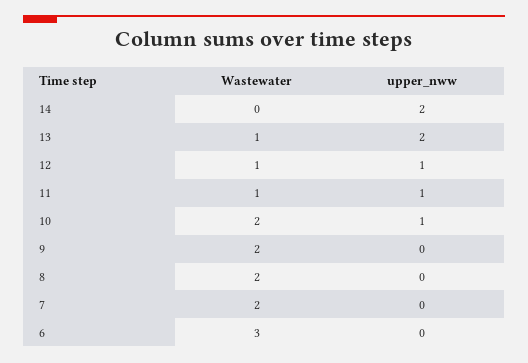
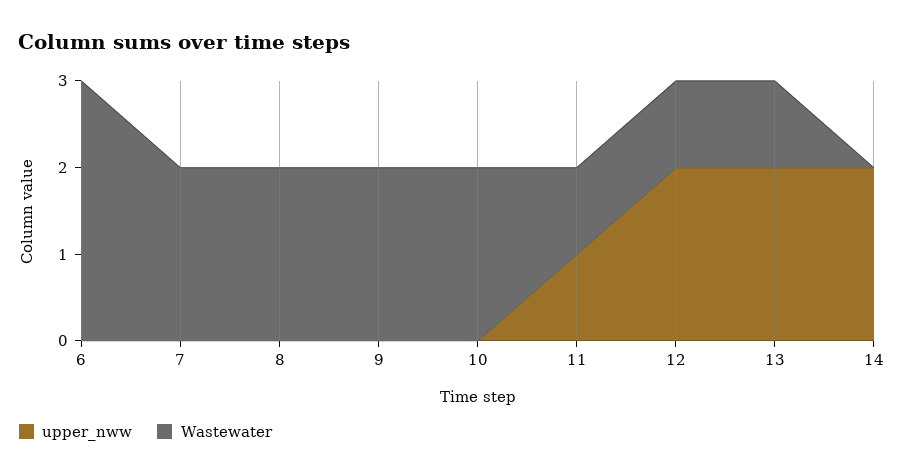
upper_nww, 12: 1 -> 2
upper_nww, 10: 1 -> 0

